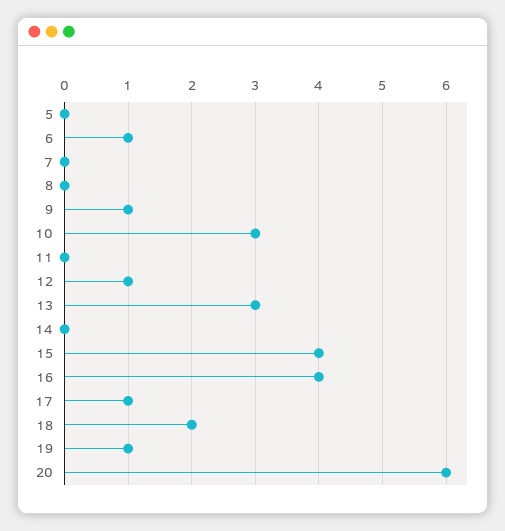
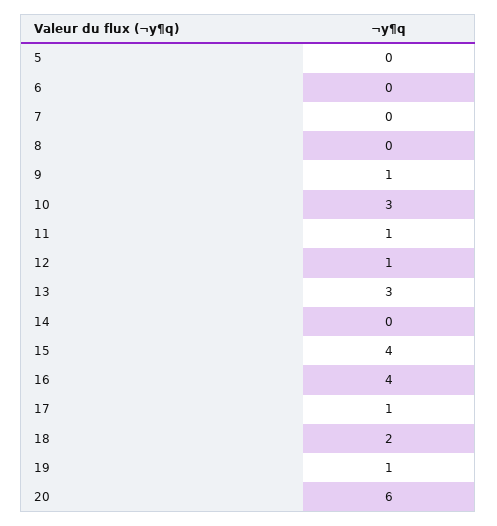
6: 1 -> 0
11: 0 -> 1

